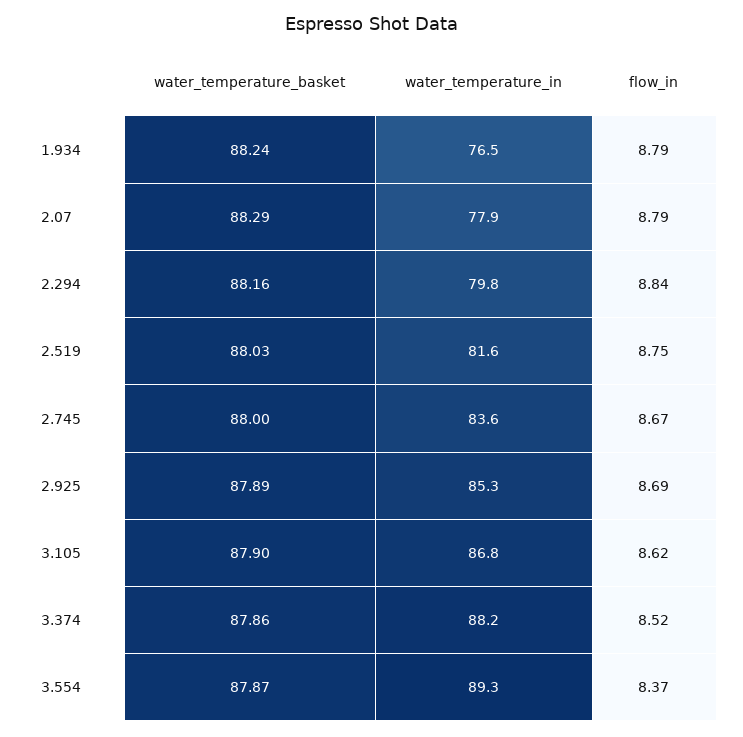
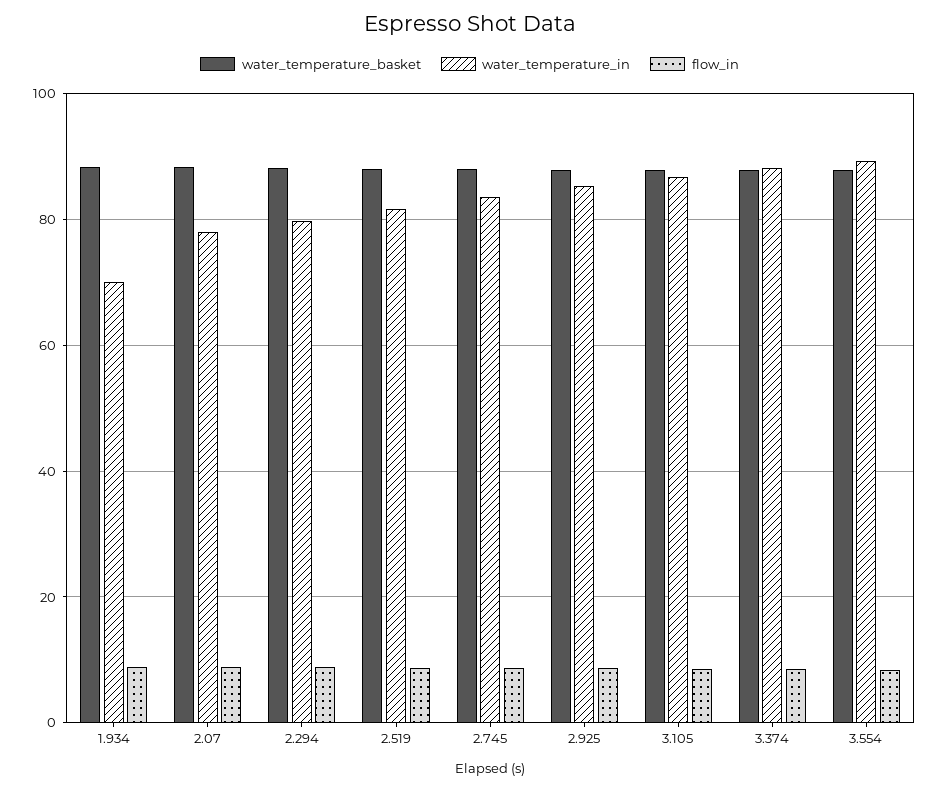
water_temperature_in, 1.934: 76.5 -> 70

